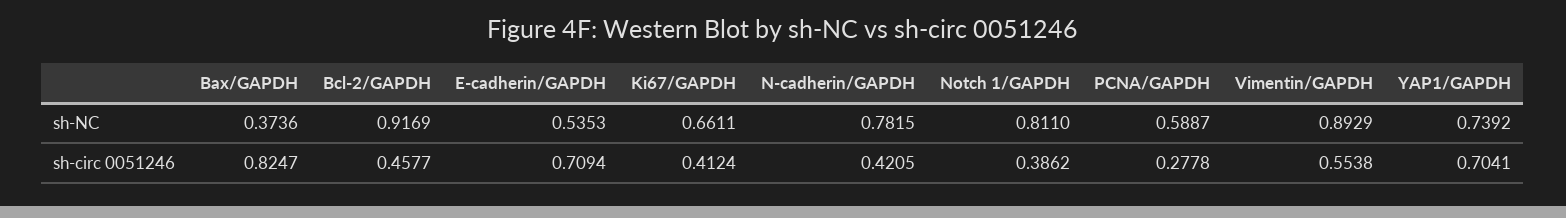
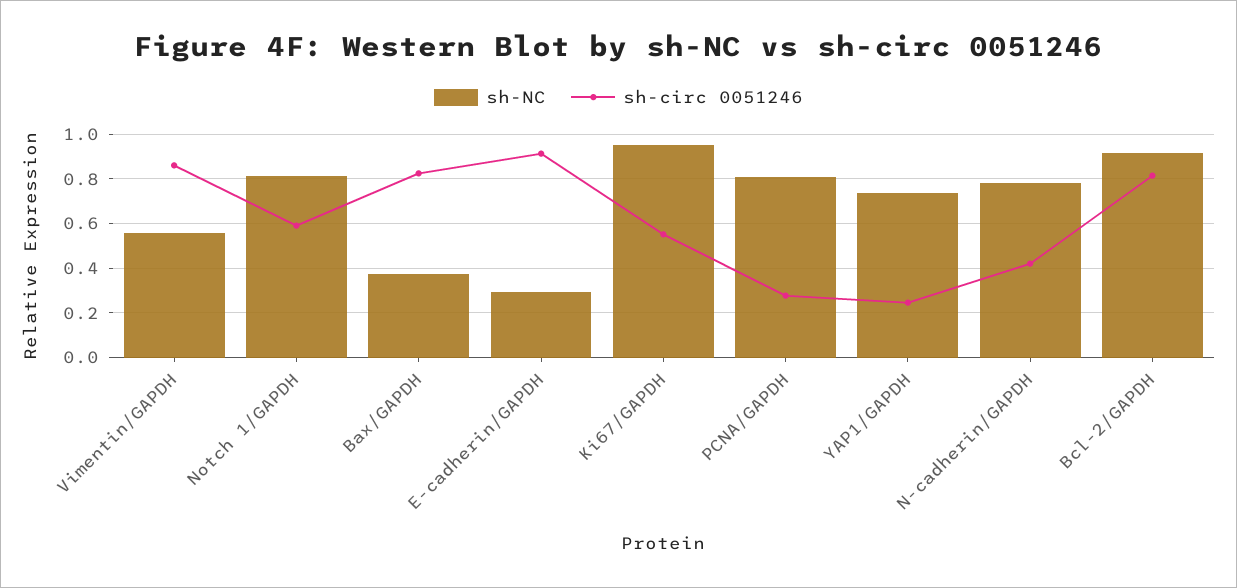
sh-NC, E-cadherin/GAPDH: 0.5353 -> 0.3
sh-NC, Ki67/GAPDH: 0.6611 -> 0.95
sh-NC, PCNA/GAPDH: 0.5887 -> 0.8
sh-NC, Vimentin/GAPDH: 0.8929 -> 0.55
sh-circ 0051246, Bcl-2/GAPDH: 0.4577 -> 0.8
sh-circ 0051246, E-cadherin/GAPDH: 0.7094 -> 0.9
sh-circ 0051246, Ki67/GAPDH: 0.4124 -> 0.55
sh-circ 0051246, Notch 1/GAPDH: 0.3862 -> 0.6
sh-circ 0051246, Vimentin/GAPDH: 0.5538 -> 0.85
sh-circ 0051246, YAP1/GAPDH: 0.7041 -> 0.25

